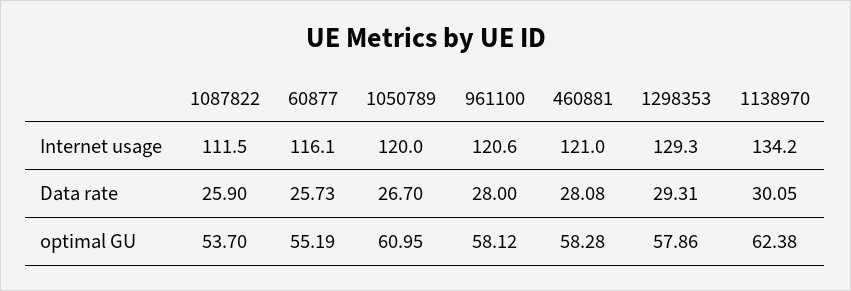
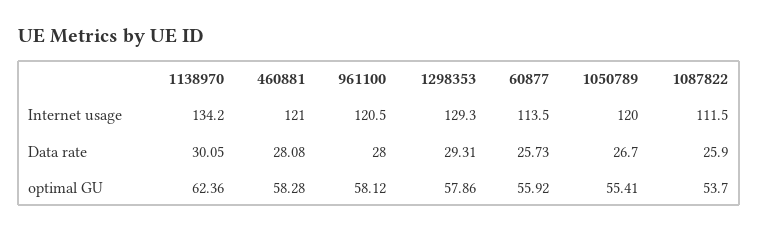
60877, Internet usage: 116.1 -> 113.5
961100, Internet usage: 120.6 -> 120.5
60877, optimal GU: 55.19 -> 55.92
1050789, optimal GU: 60.95 -> 55.41
1138970, optimal GU: 62.38 -> 62.36

